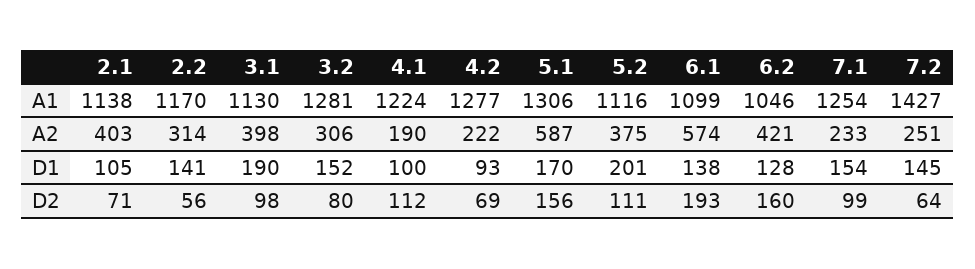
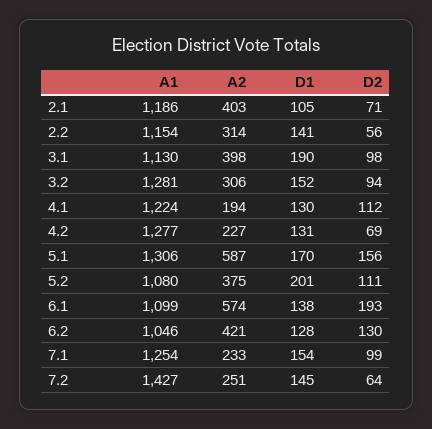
2.1, A1: 1138 -> 1186
2.2, A1: 1170 -> 1154
5.2, A1: 1116 -> 1080
4.1, A2: 190 -> 194
4.2, A2: 222 -> 227
4.1, D1: 100 -> 130
4.2, D1: 93 -> 131
3.2, D2: 80 -> 94
6.2, D2: 160 -> 130

